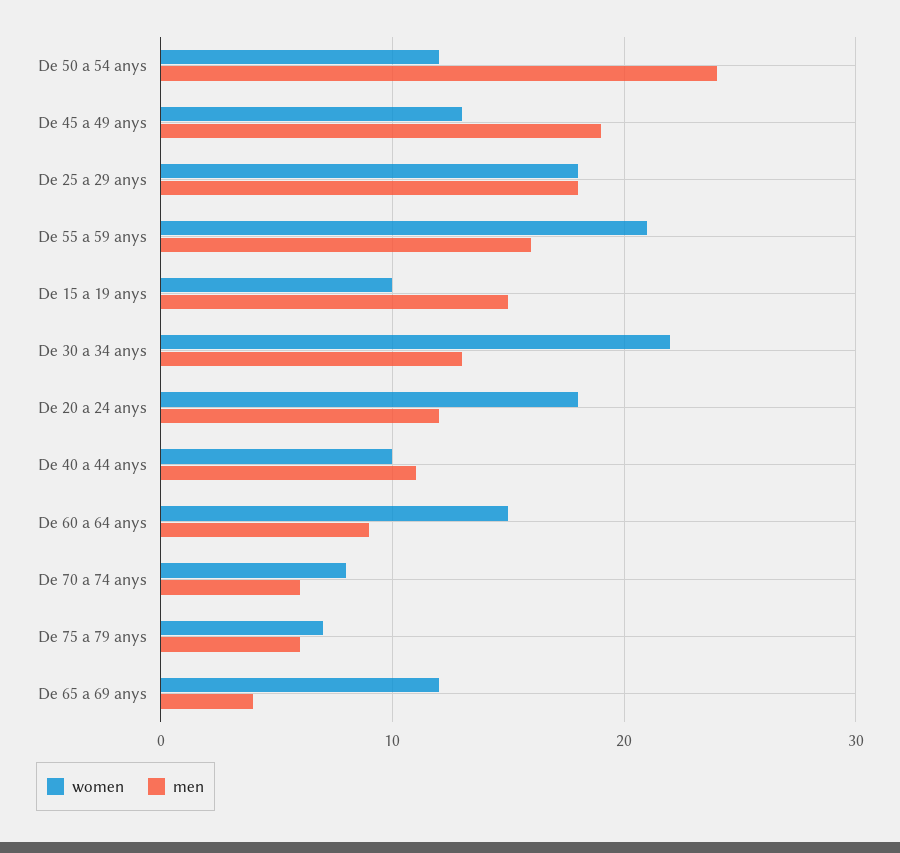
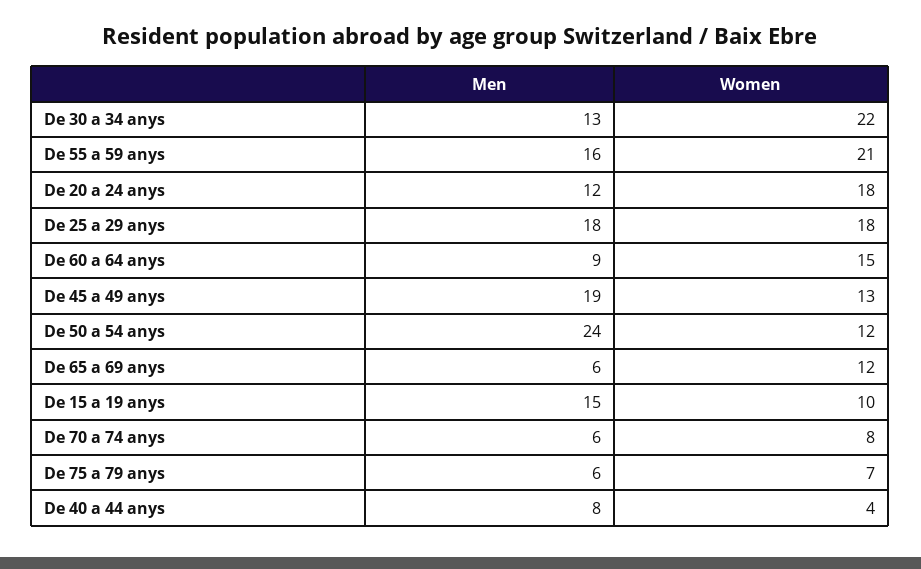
women, De 40 a 44 anys: 10 -> 4
men, De 40 a 44 anys: 11 -> 8
men, De 65 a 69 anys: 4 -> 6

